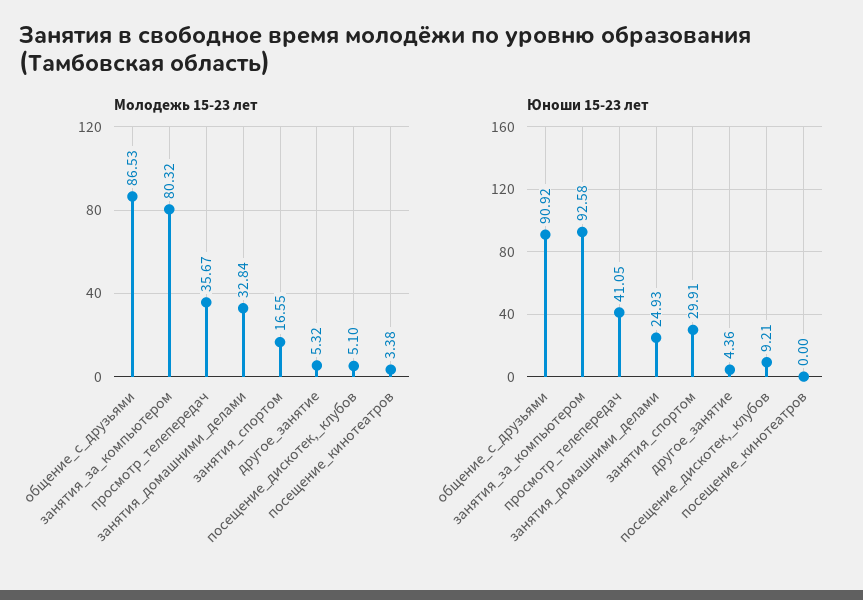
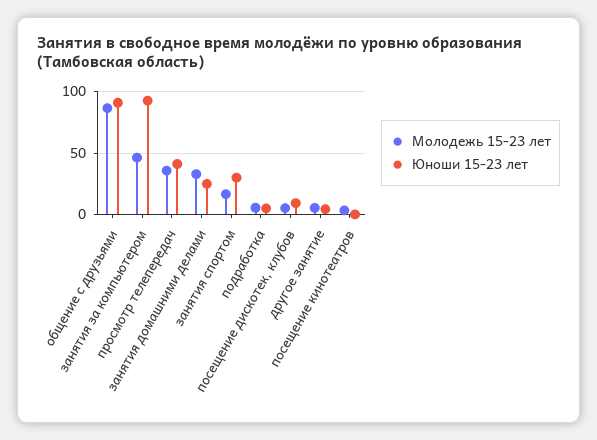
Молодежь 15-23 лет, занятия_за_компьютером: 80.32 -> 45
Молодежь 15-23 лет, подработка: none -> 5
Юноши 15-23 лет, подработка: none -> 5

